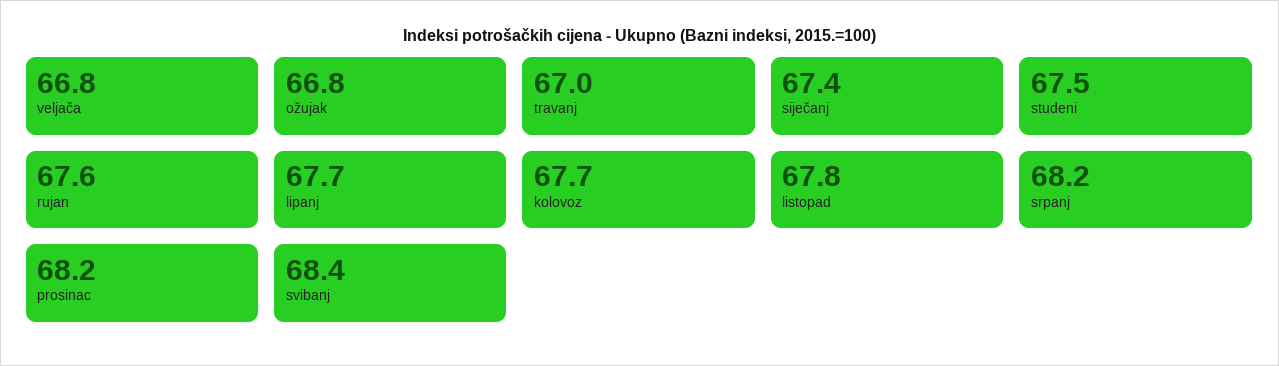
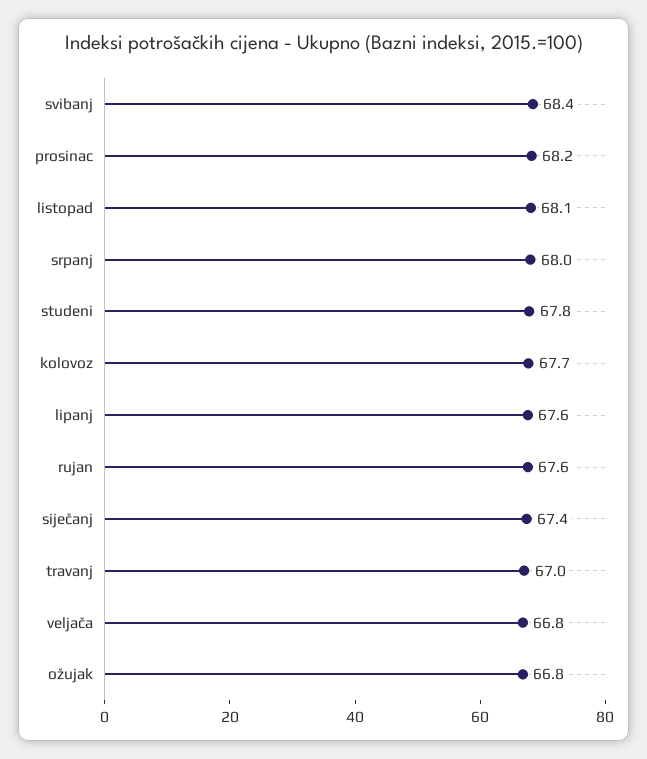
studeni: 67.5 -> 67.8
lipanj: 67.7 -> 67.6
listopad: 67.8 -> 68.1
srpanj: 68.2 -> 68

